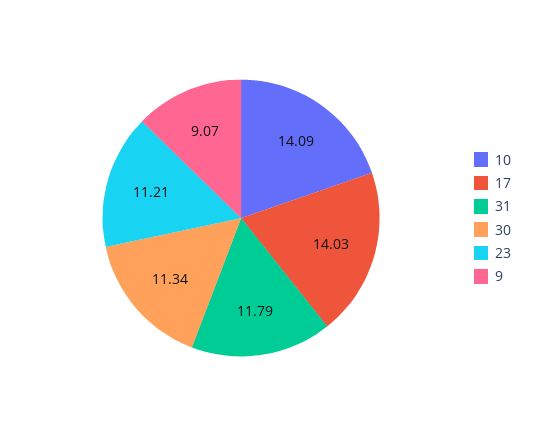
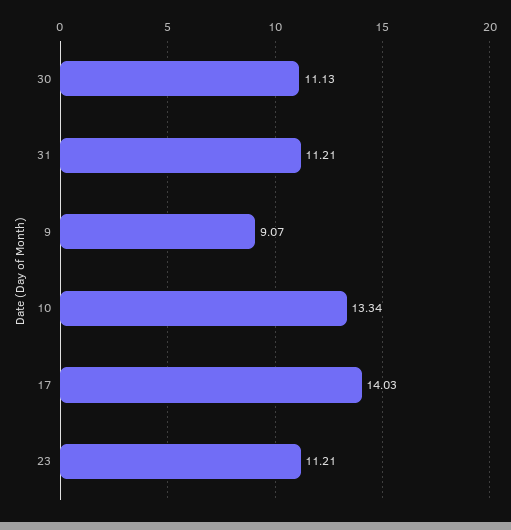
10: 14.09 -> 13.34
31: 11.79 -> 11.21
30: 11.34 -> 11.13

